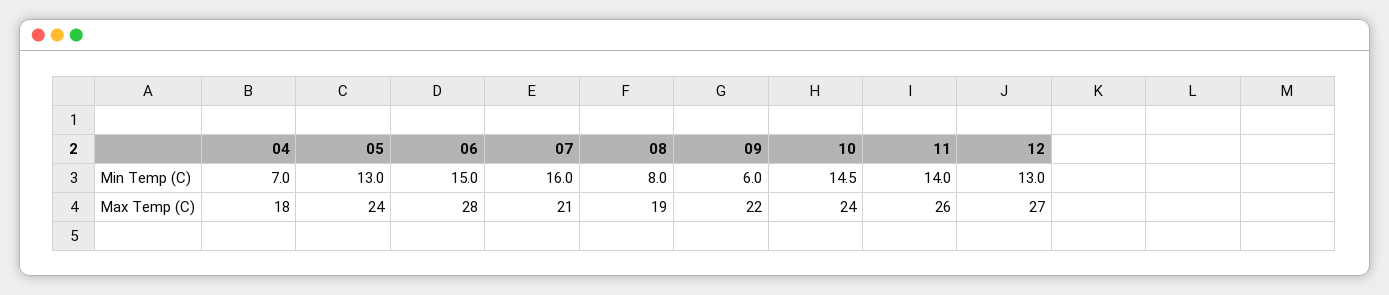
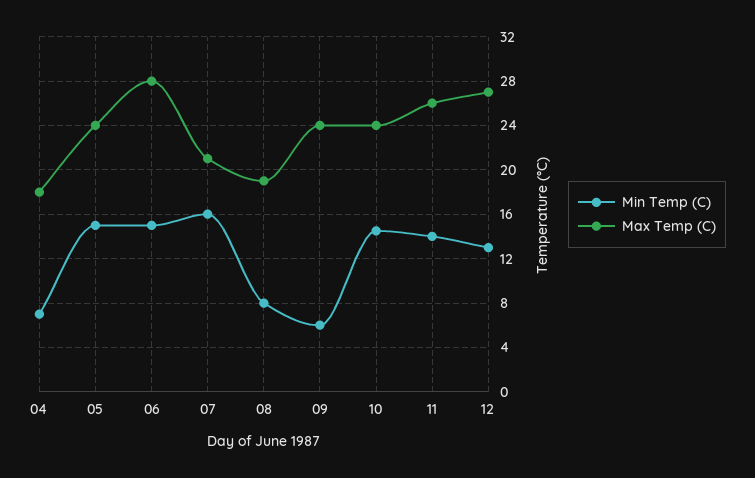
Min Temp (C), 05: 13 -> 15
Max Temp (C), 09: 22 -> 24

